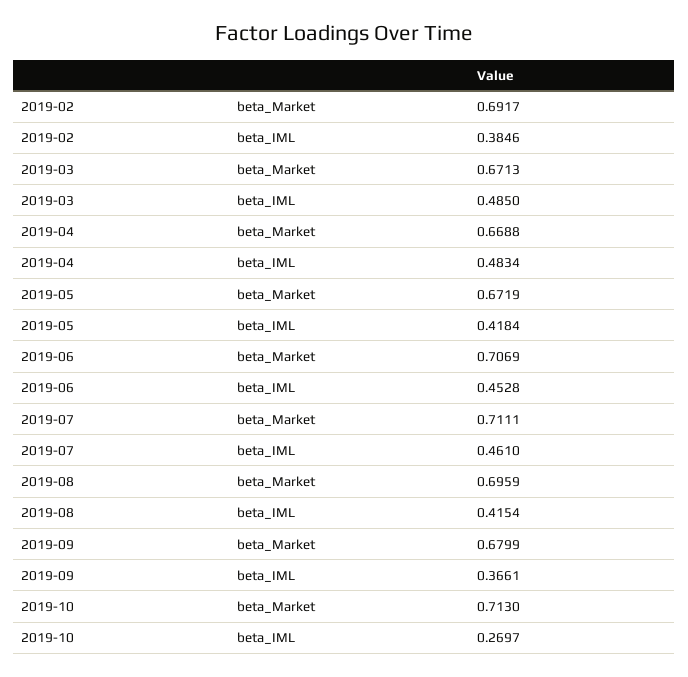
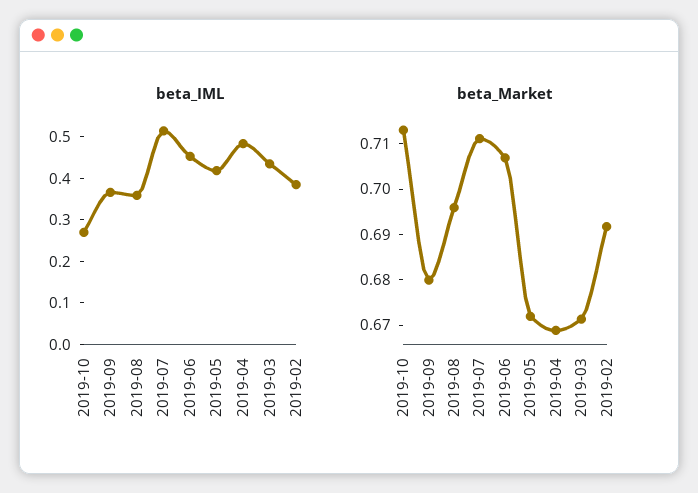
beta_IML, 2019-03: 0.485 -> 0.44
beta_IML, 2019-07: 0.461 -> 0.52
beta_IML, 2019-08: 0.4154 -> 0.36

